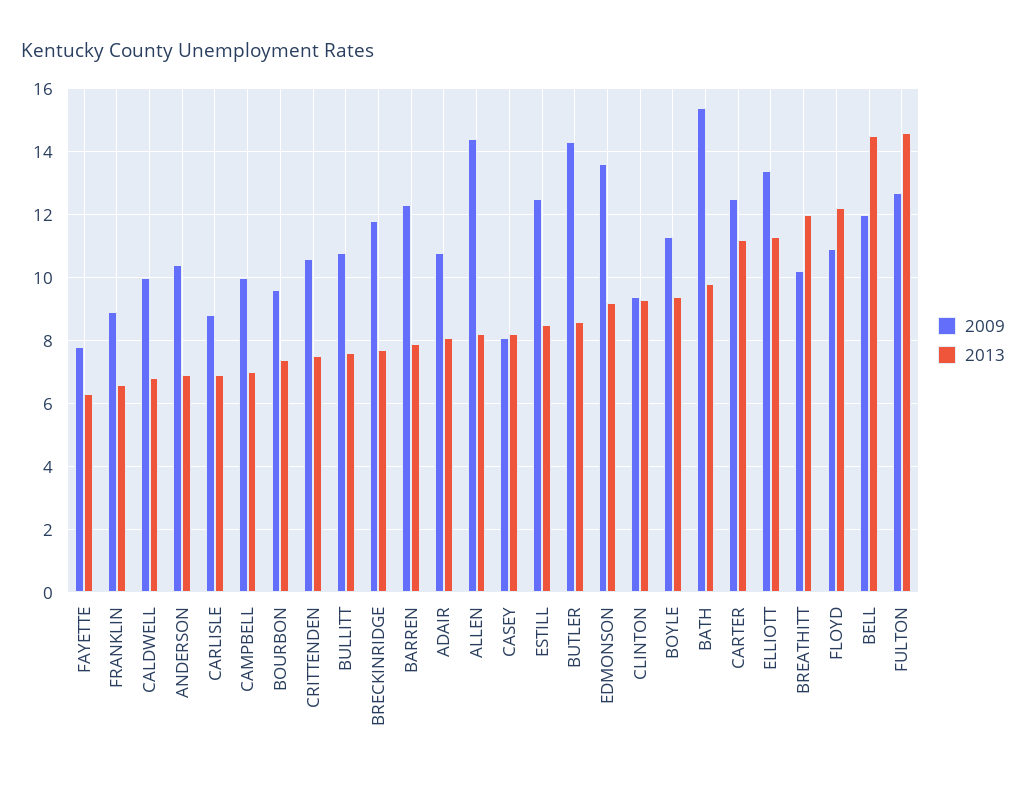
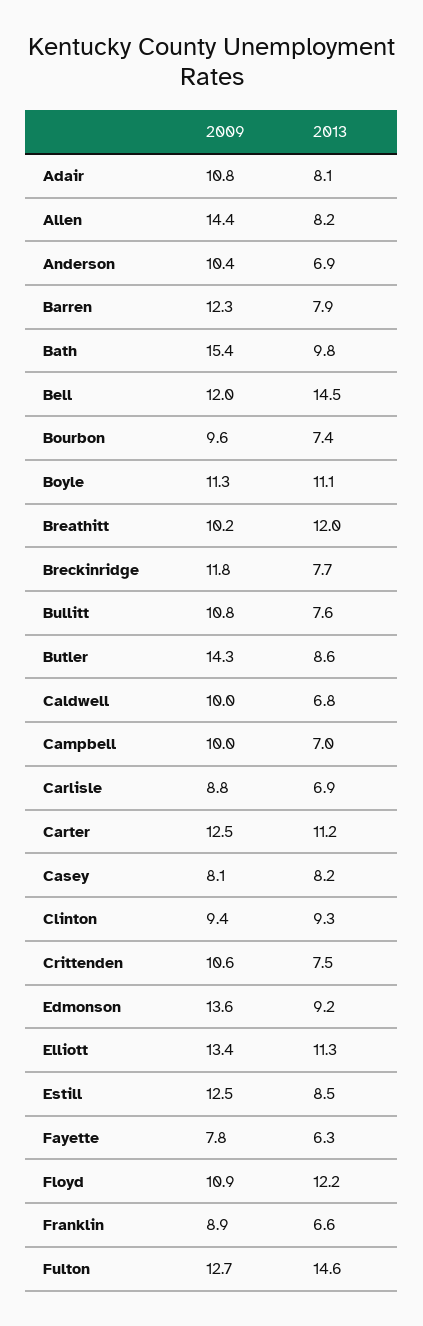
2013, BOYLE: 9.5 -> 11.1

